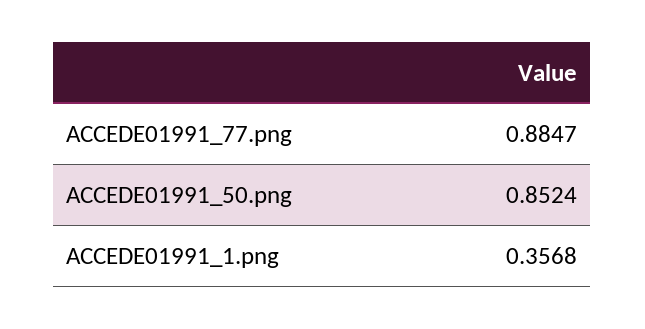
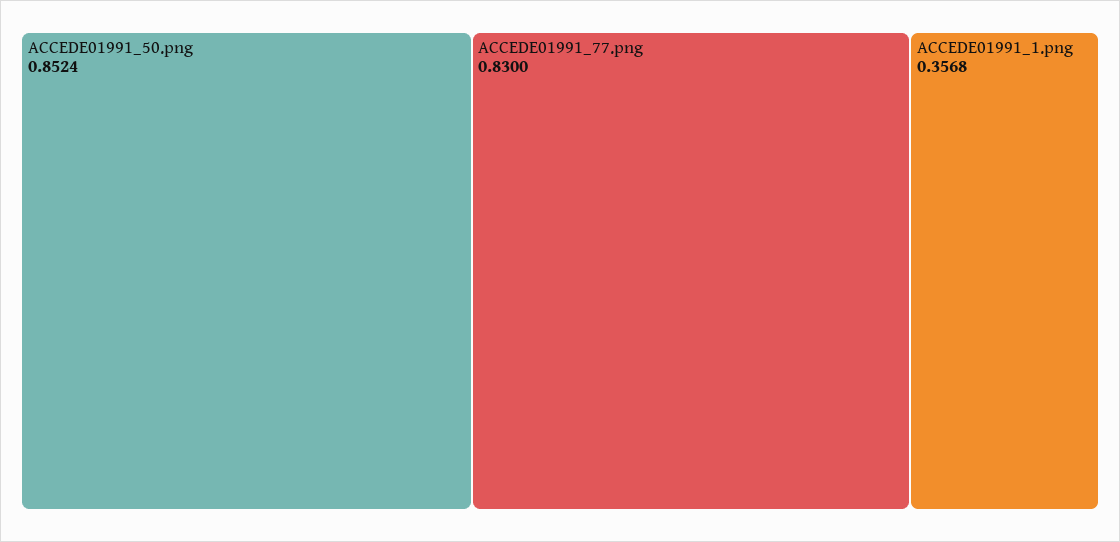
ACCEDE01991_77.png: 0.8847 -> 0.83

